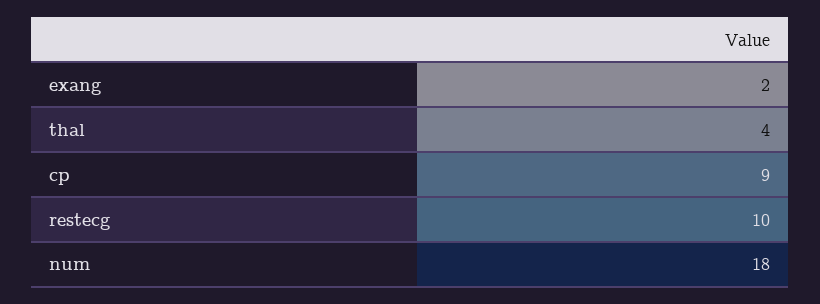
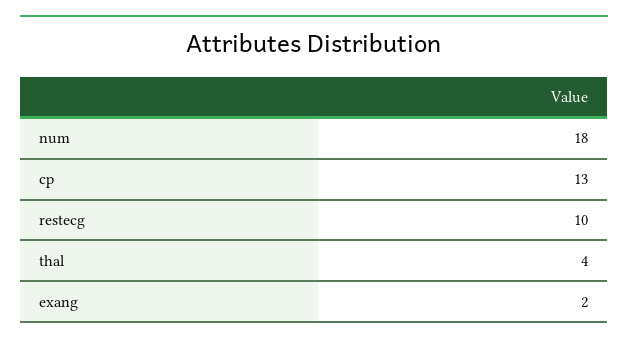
cp: 9 -> 13

